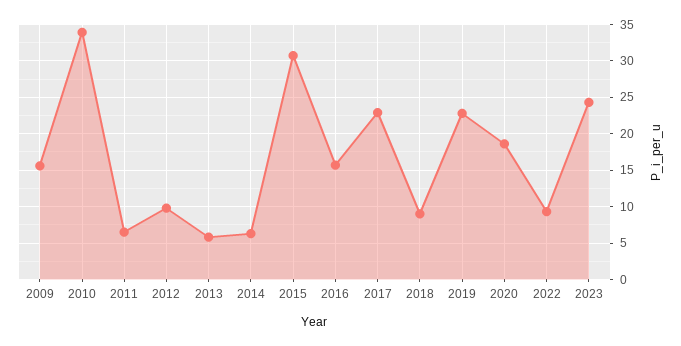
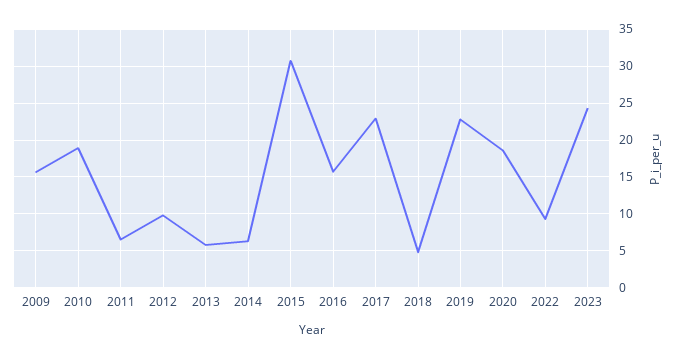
2010: 34 -> 19
2018: 9 -> 5

